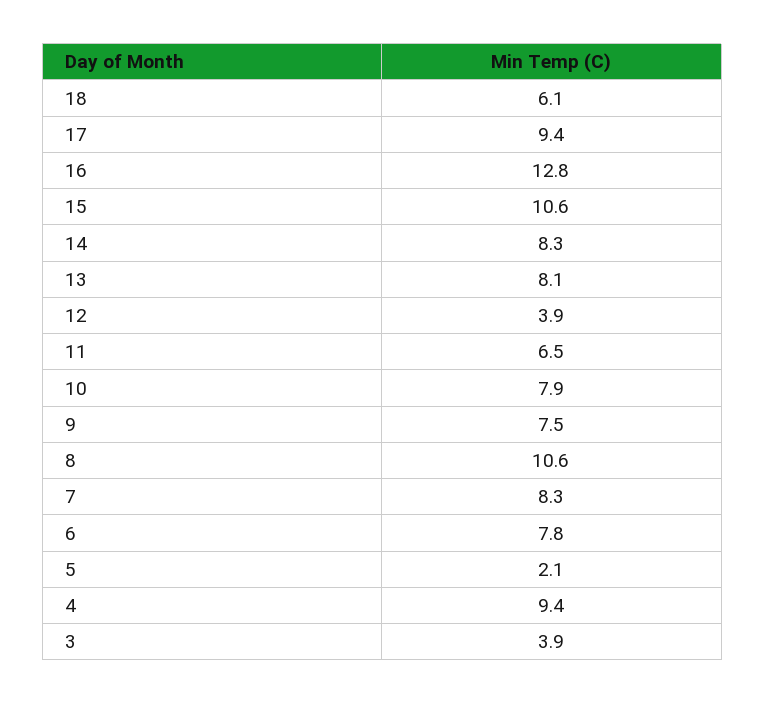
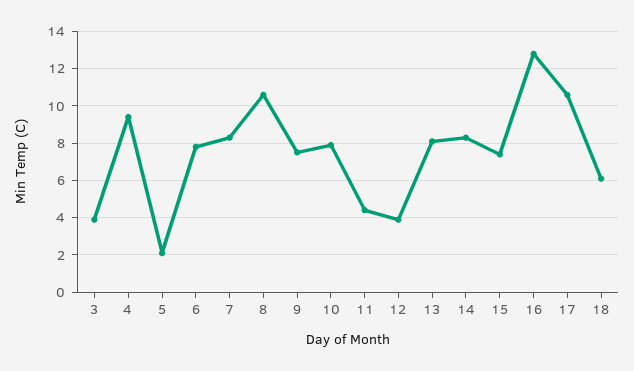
17: 9.4 -> 10.5
15: 10.6 -> 7.5
11: 6.5 -> 4.5

